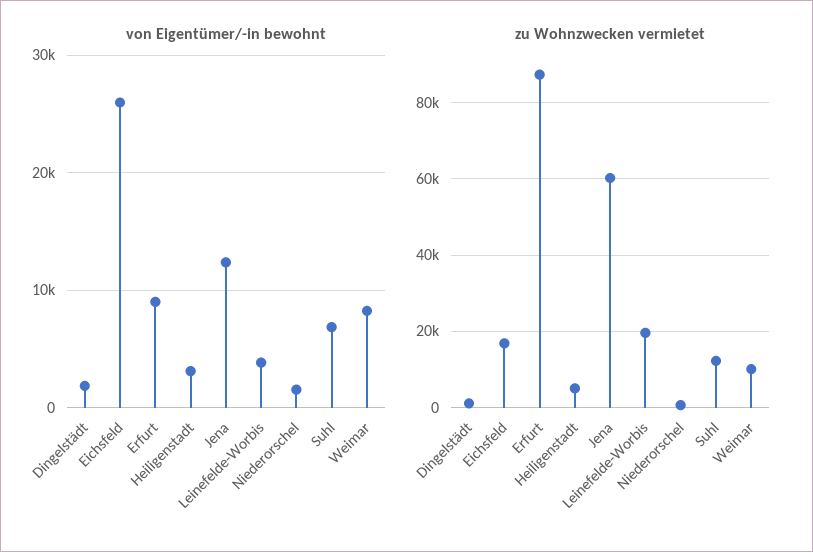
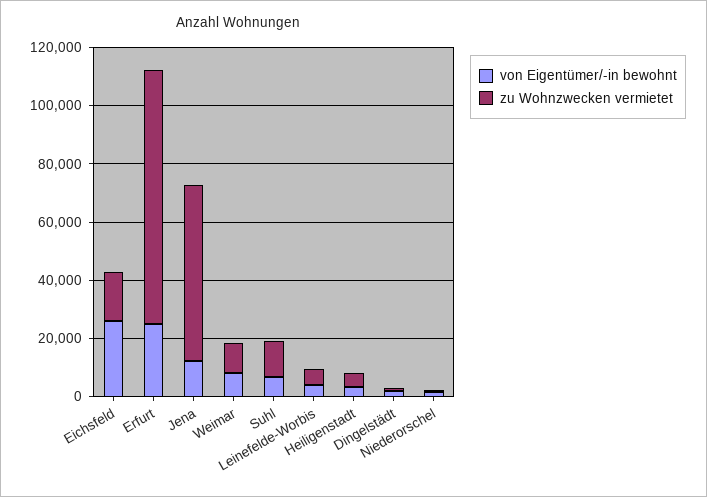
von Eigentümer/-in bewohnt, Erfurt: 9000 -> 25000
zu Wohnzwecken vermietet, Leinefelde-Worbis: 20000 -> 5000

